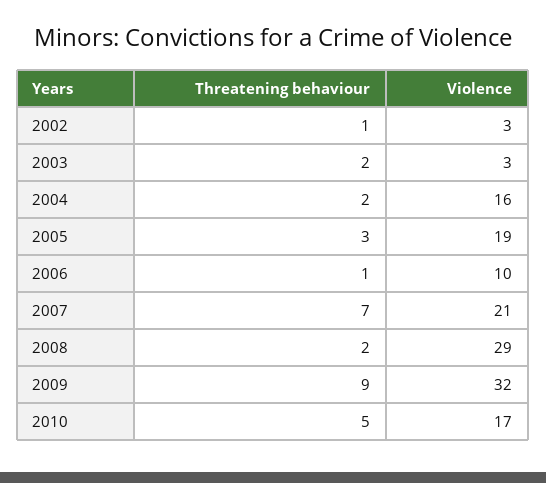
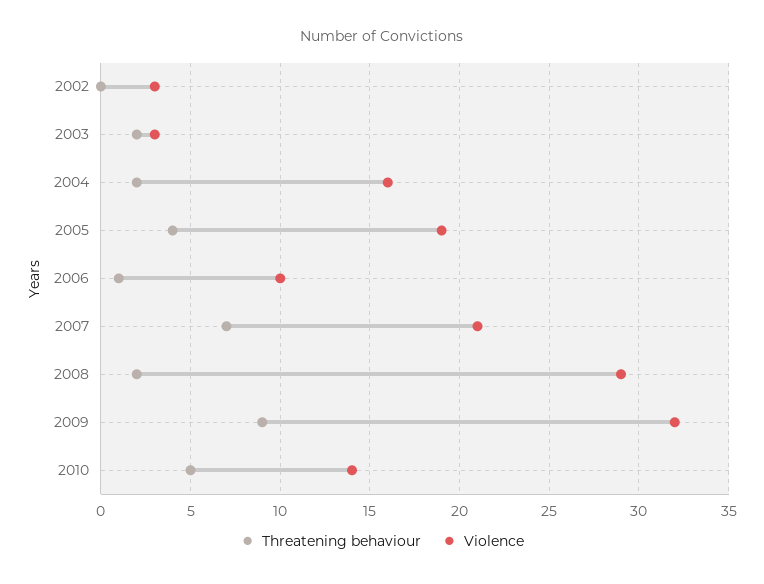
Threatening behaviour, 2002: 1 -> 0
Threatening behaviour, 2005: 3 -> 4
Violence, 2010: 17 -> 14

